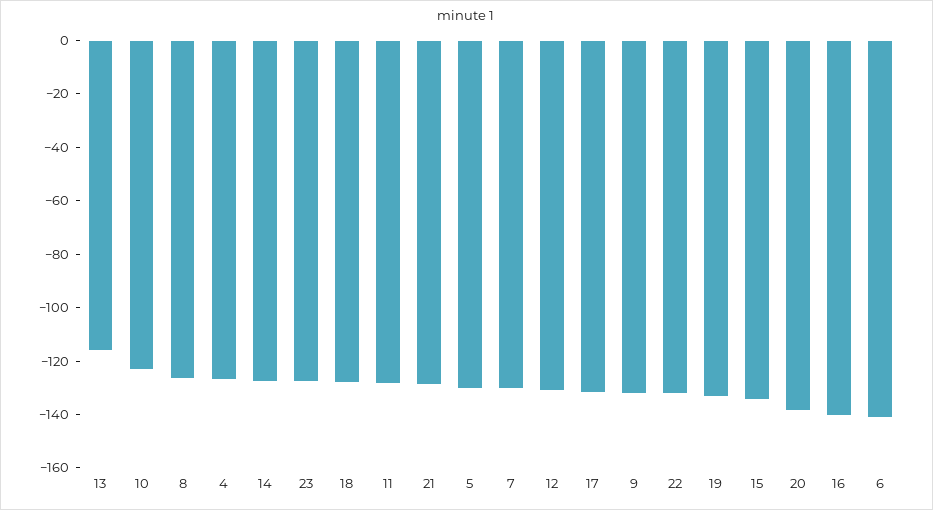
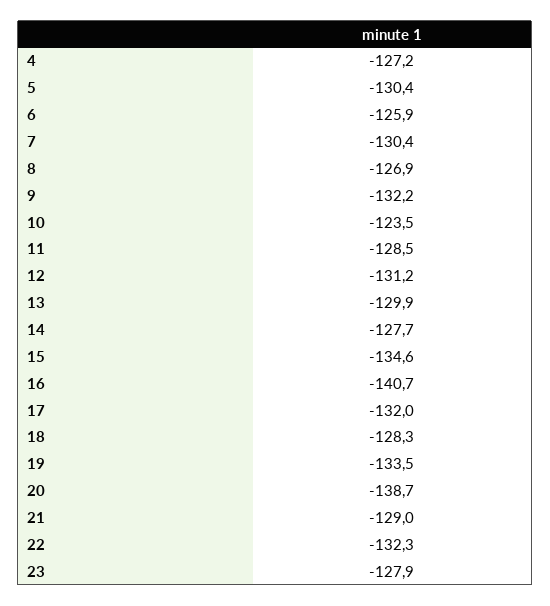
13: -115 -> -129.9
6: -140 -> -125.9

